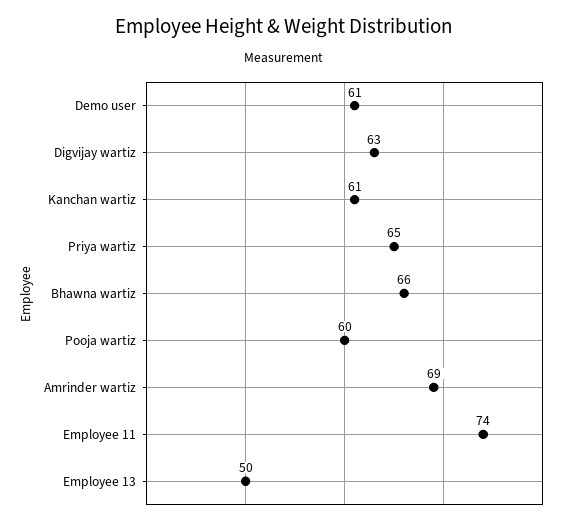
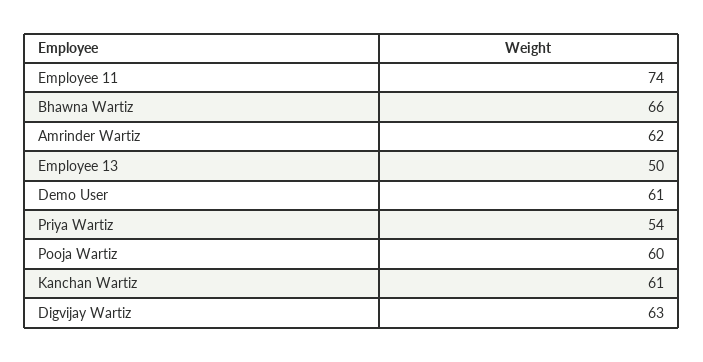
Priya wartiz: 65 -> 54
Amrinder wartiz: 69 -> 62

